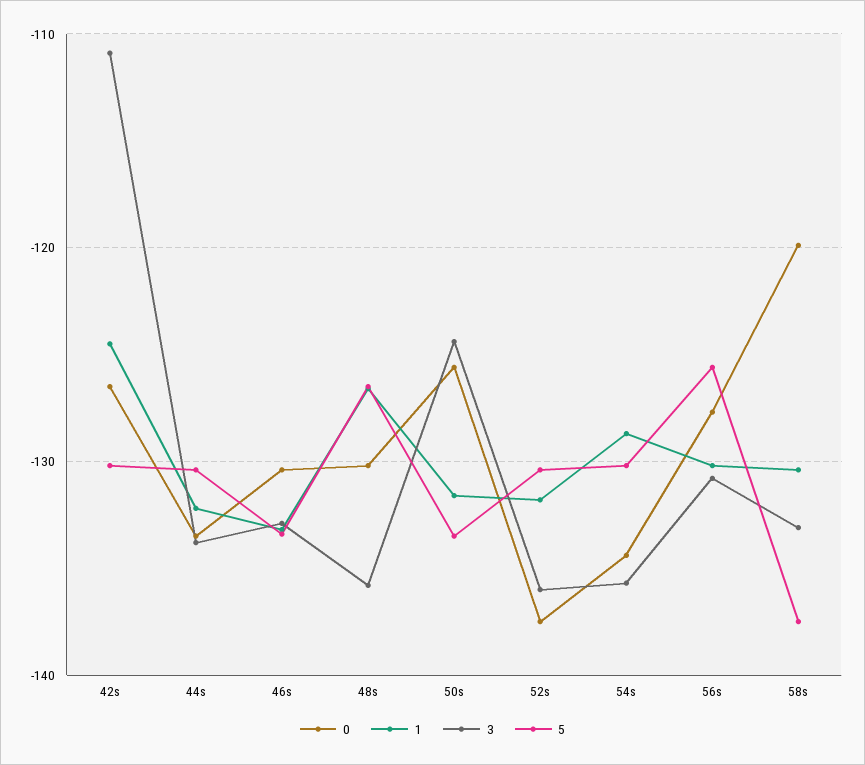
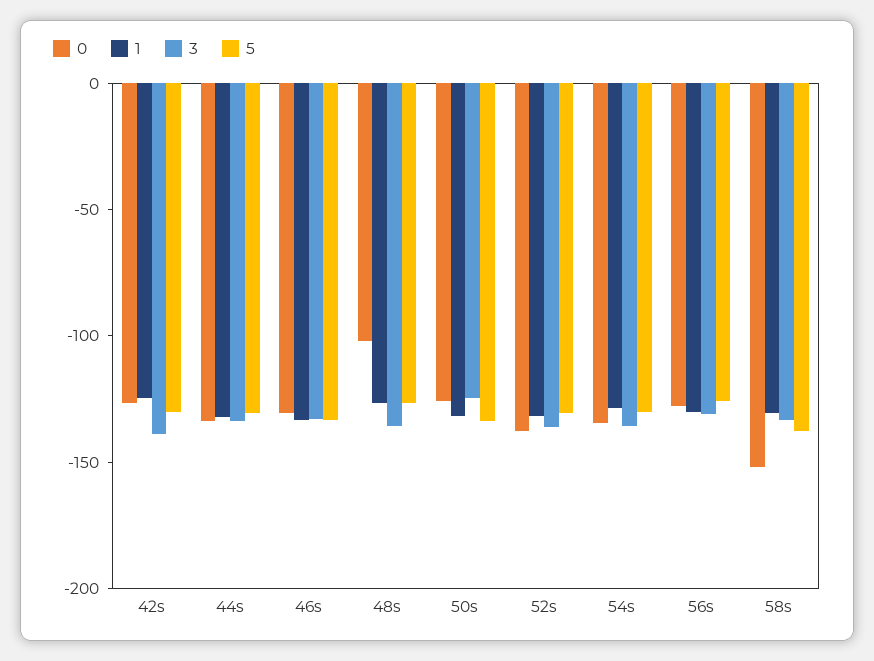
3, 42s: -111 -> -140
0, 48s: -130 -> -100
0, 58s: -120 -> -150

